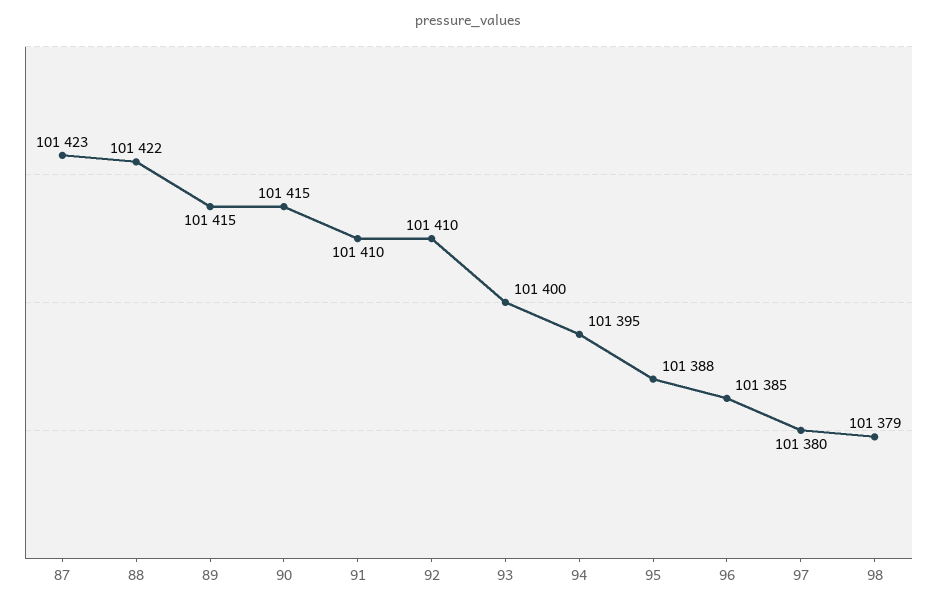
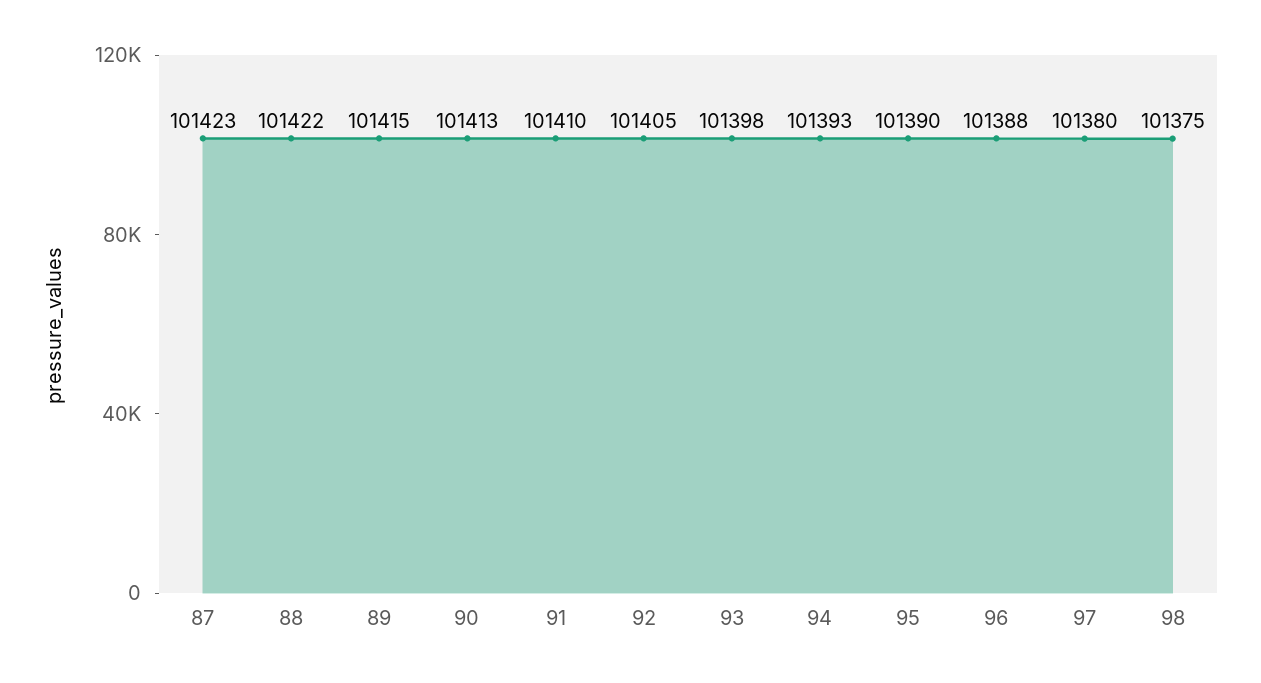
90: 101415 -> 101413
92: 101410 -> 101405
93: 101400 -> 101398
94: 101395 -> 101393
95: 101388 -> 101390
96: 101385 -> 101388
98: 101379 -> 101375

